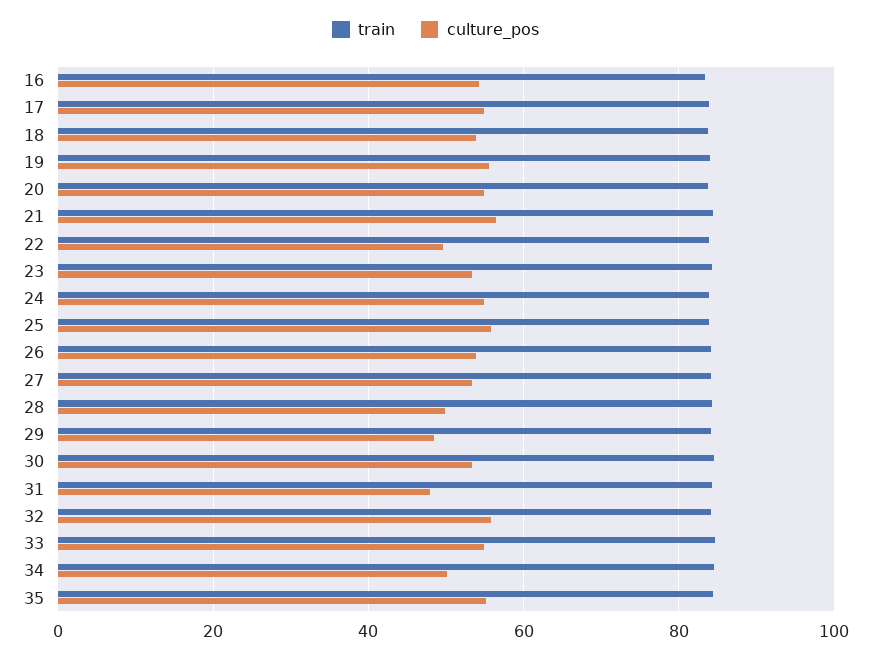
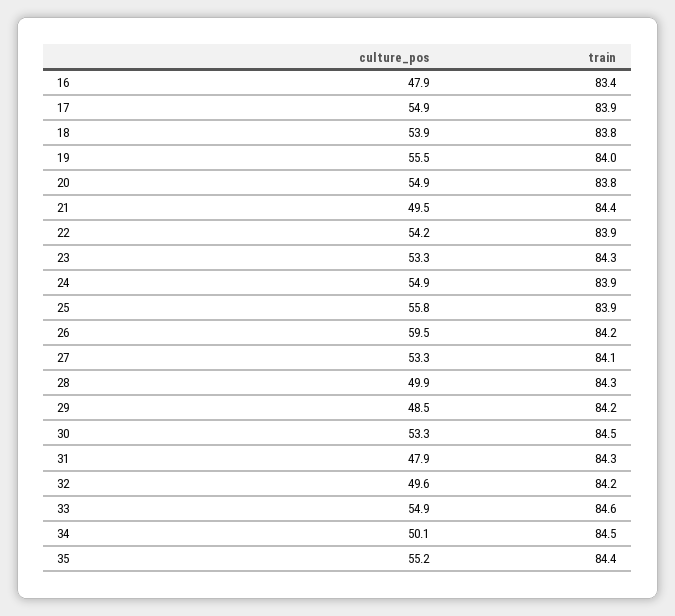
culture_pos, 16: 54 -> 47.9
culture_pos, 21: 56 -> 49.5
culture_pos, 22: 50 -> 54.2
culture_pos, 26: 54 -> 59.5
culture_pos, 32: 56 -> 49.6

